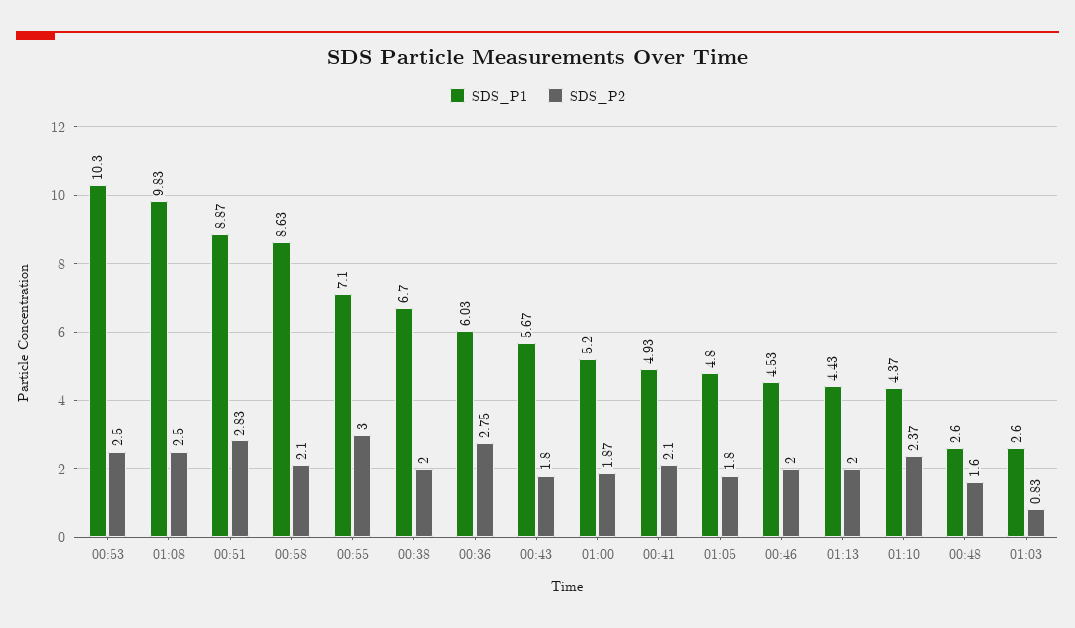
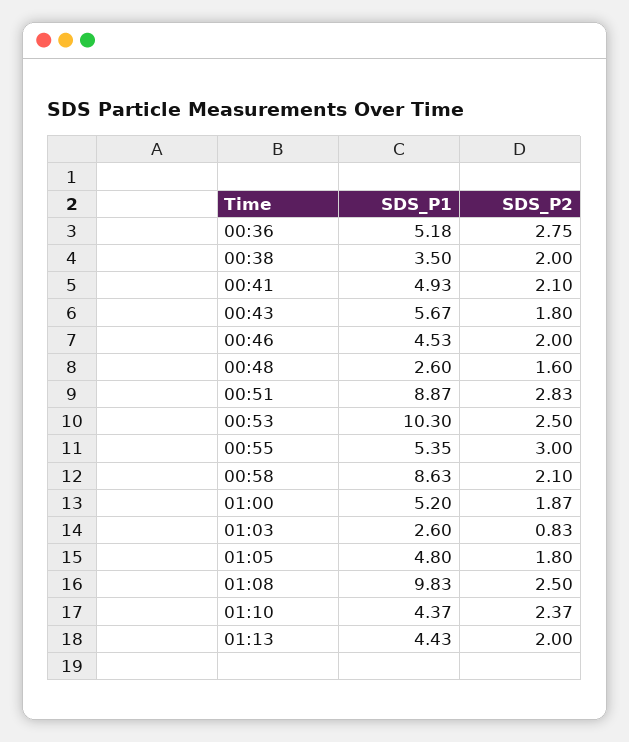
SDS_P1, 00:55: 7.1 -> 5.35
SDS_P1, 00:38: 6.7 -> 3.5
SDS_P1, 00:36: 6.03 -> 5.18

